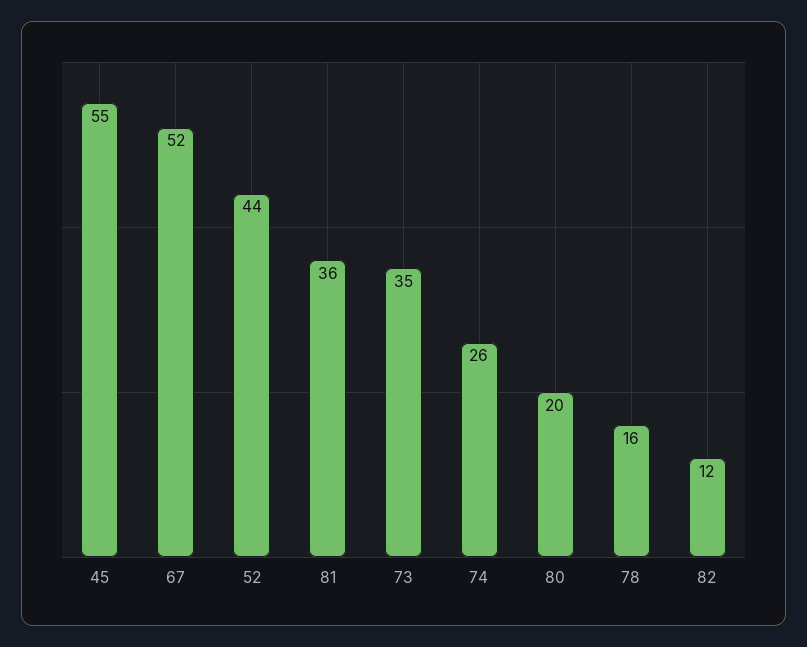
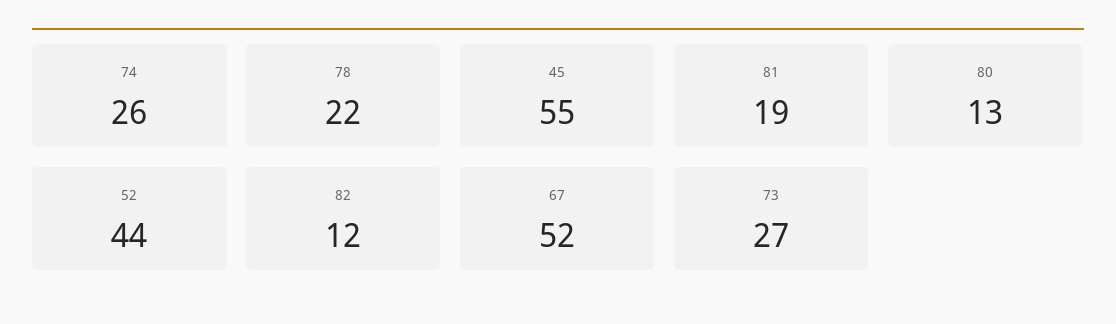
81: 36 -> 19
73: 35 -> 27
80: 20 -> 13
78: 16 -> 22

